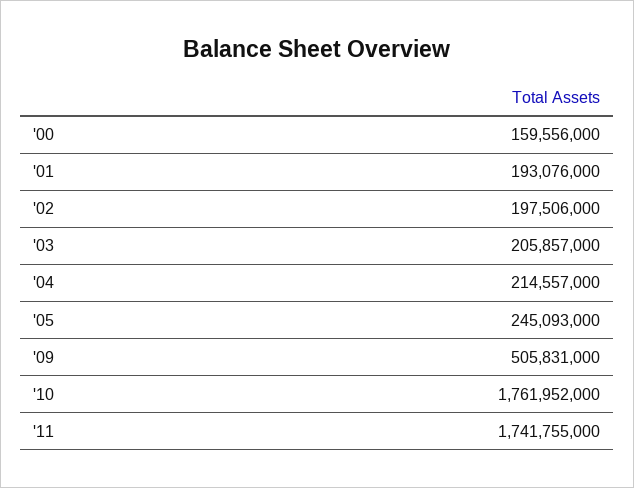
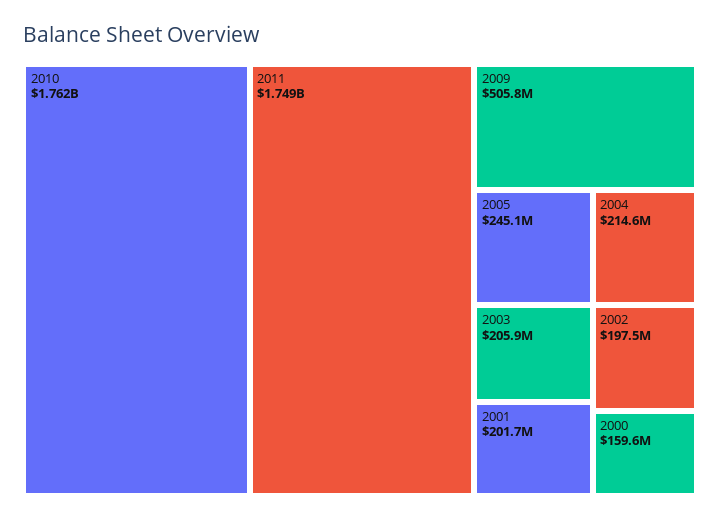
'01: 193076000 -> 201700000
'11: 1741755000 -> 1749000000

